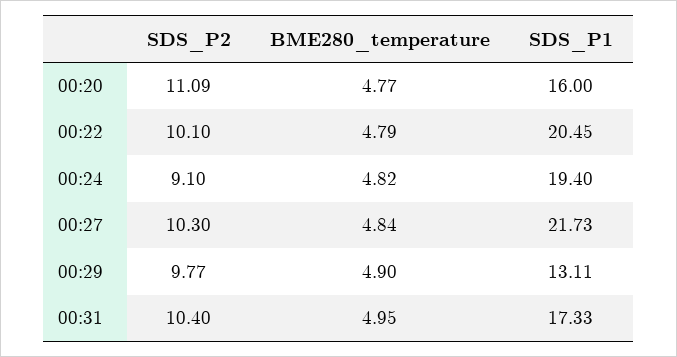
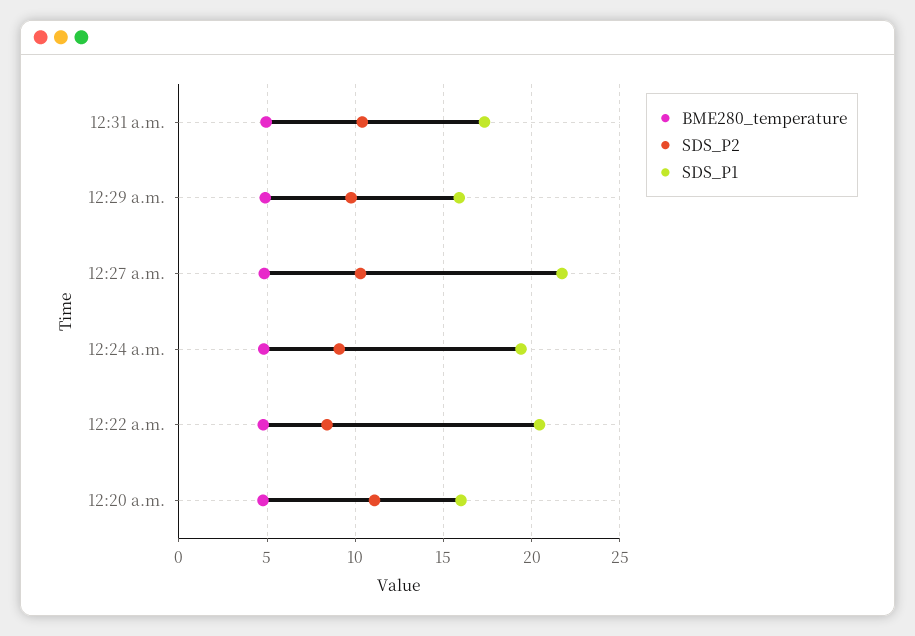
SDS_P2, 00:22: 10.1 -> 8.5
SDS_P1, 00:29: 13.11 -> 16

